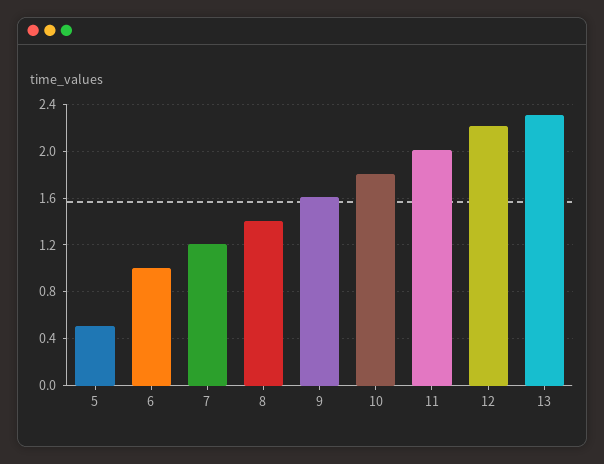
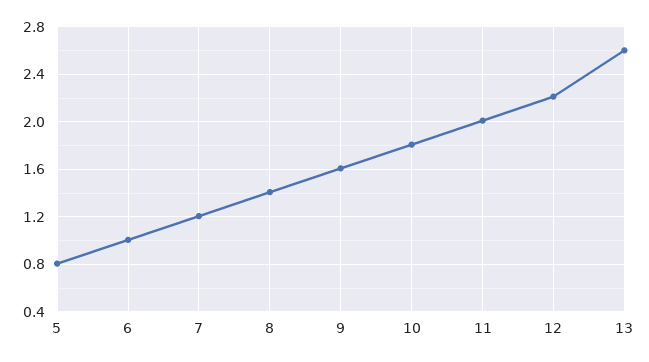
5: 0.5 -> 0.8
13: 2.3 -> 2.6

